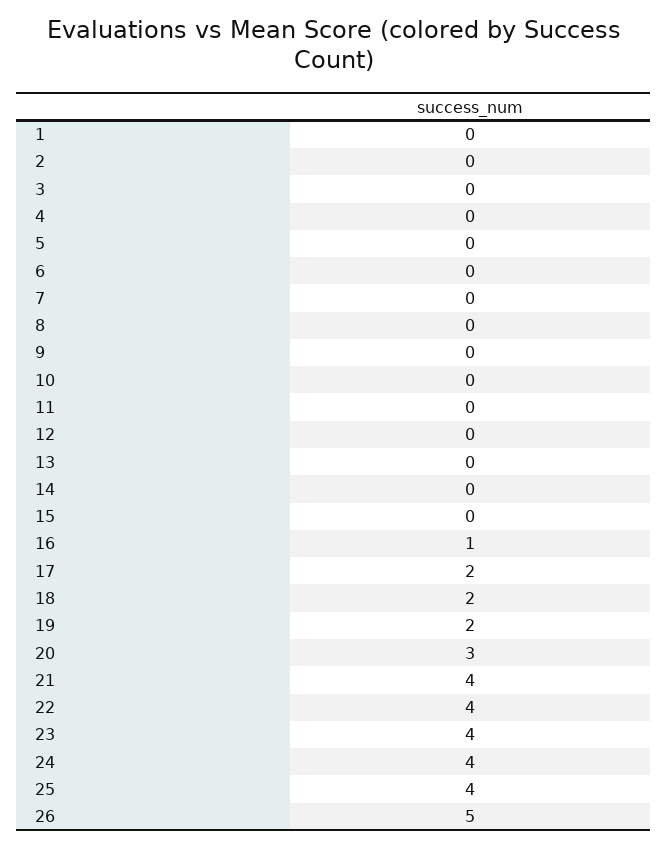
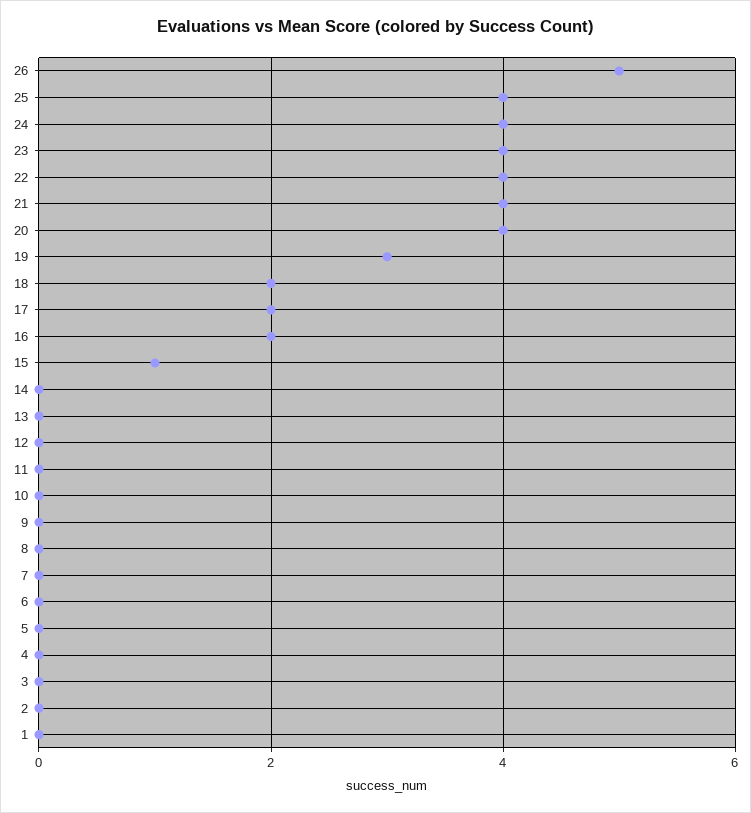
15: 0 -> 1
16: 1 -> 2
19: 2 -> 3
20: 3 -> 4

